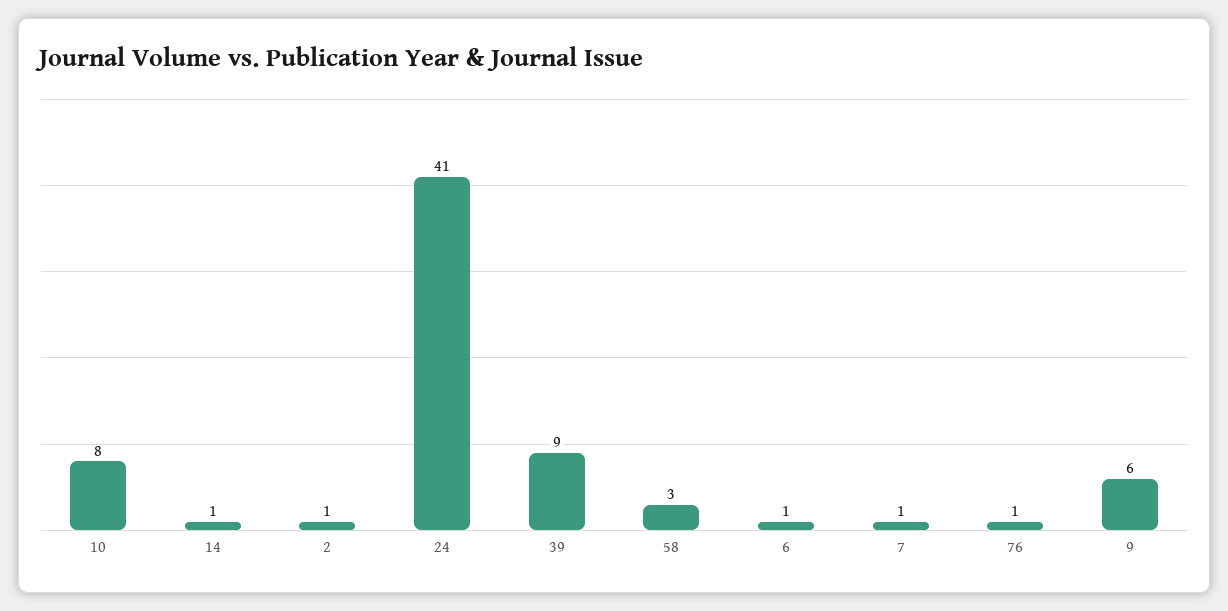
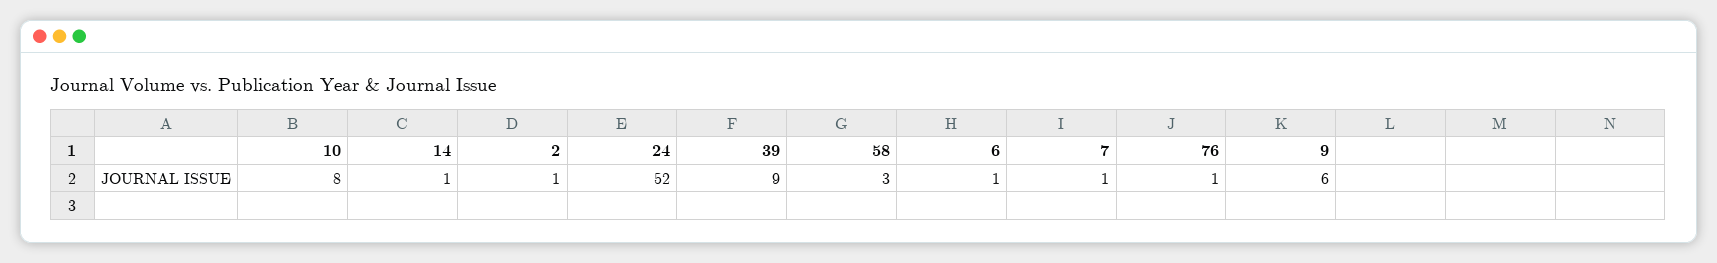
24: 41 -> 52

